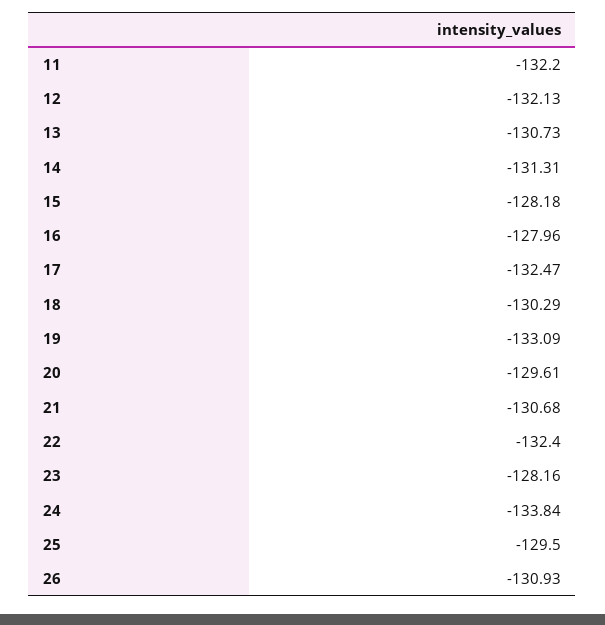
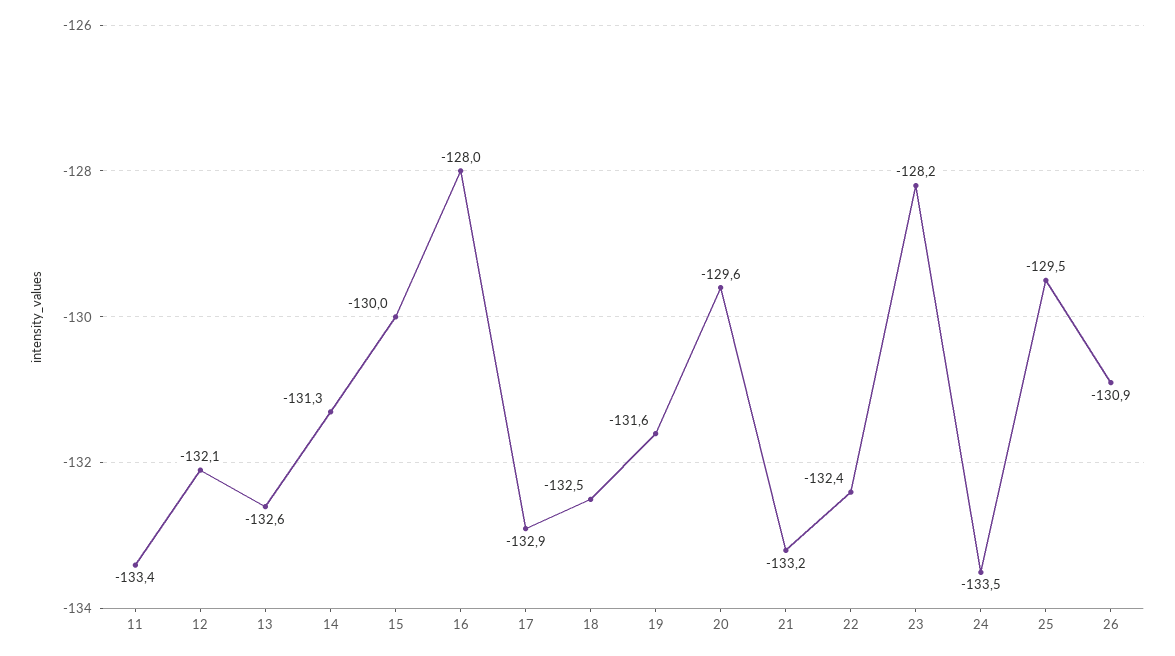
11: -132.2 -> -133.4
13: -130.73 -> -132.6
15: -128.18 -> -130
17: -132.47 -> -132.9
18: -130.29 -> -132.5
19: -133.09 -> -131.6
21: -130.68 -> -133.2
24: -133.84 -> -133.5

